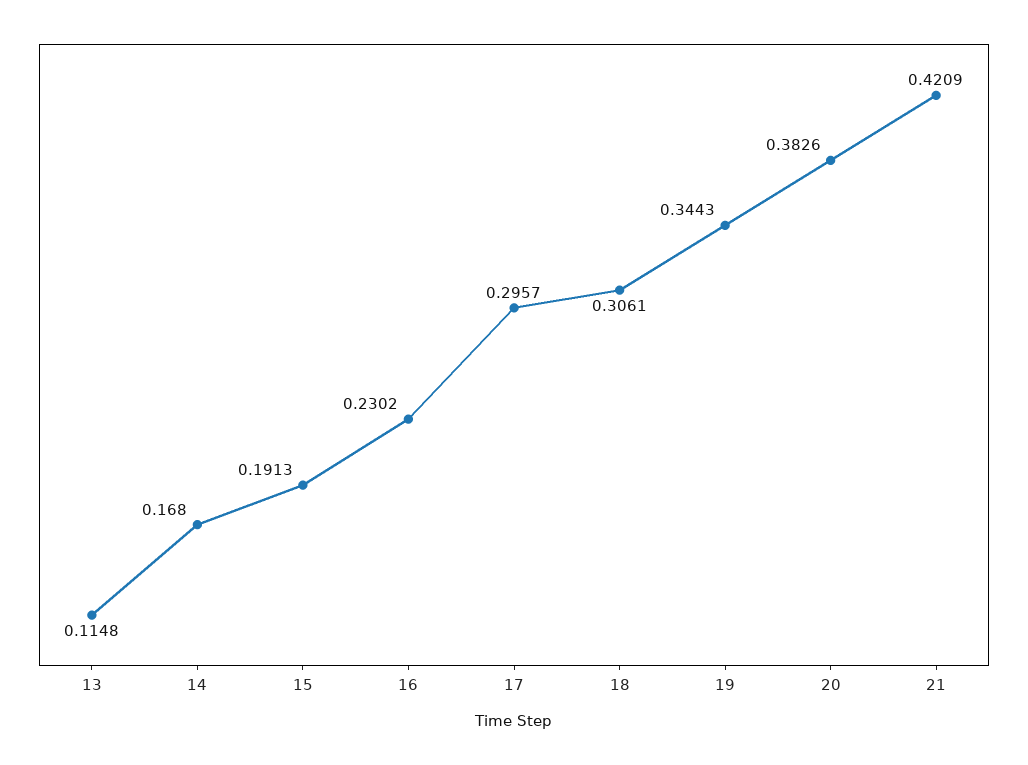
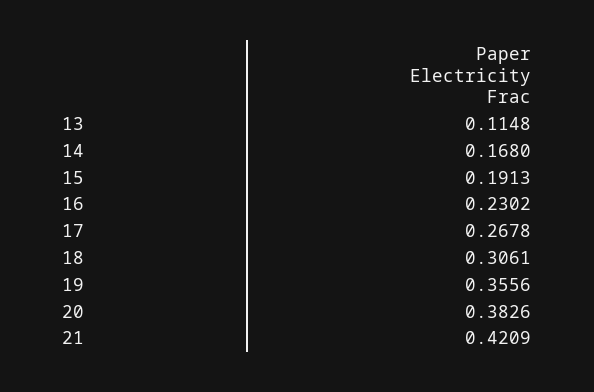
17: 0.2957 -> 0.2678
19: 0.3443 -> 0.3556

